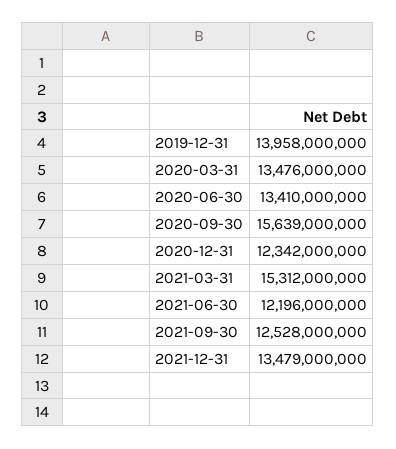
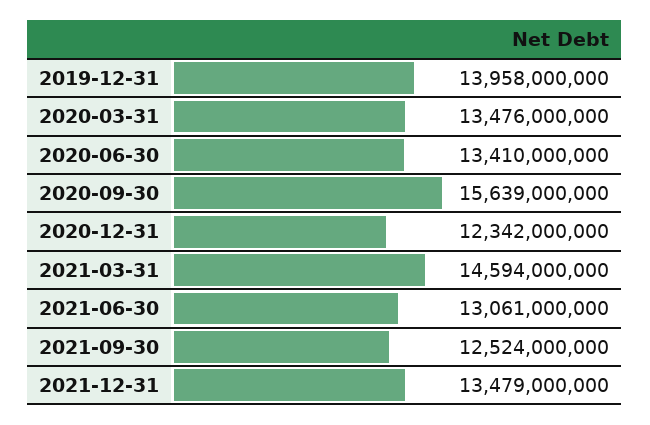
2021-03-31: 15312000000 -> 14594000000
2021-06-30: 12196000000 -> 13061000000
2021-09-30: 12528000000 -> 12524000000

